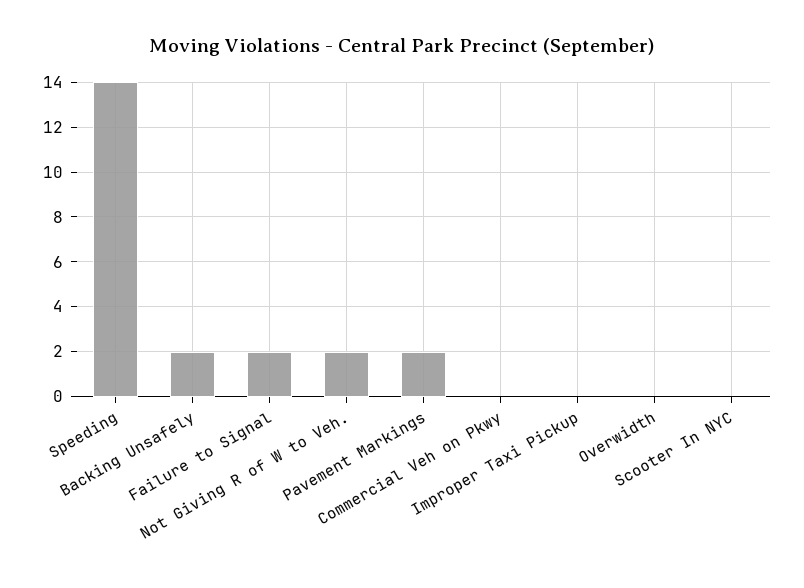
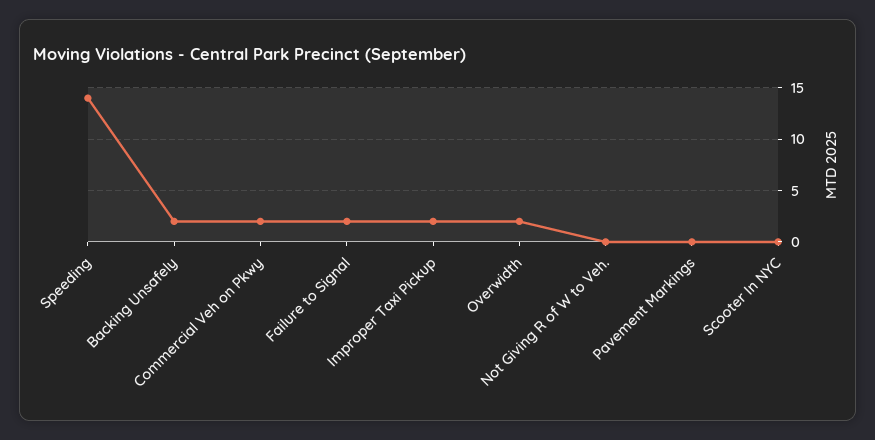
Not Giving R of W to Veh.: 2 -> 0
Pavement Markings: 2 -> 0
Commercial Veh on Pkwy: 0 -> 2
Improper Taxi Pickup: 0 -> 2
Overwidth: 0 -> 2

